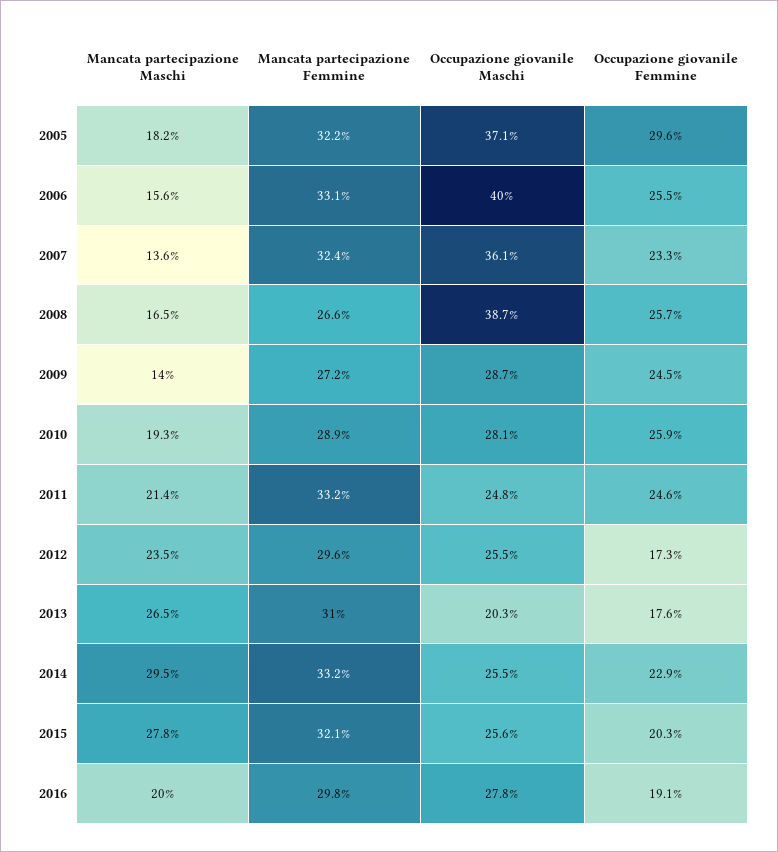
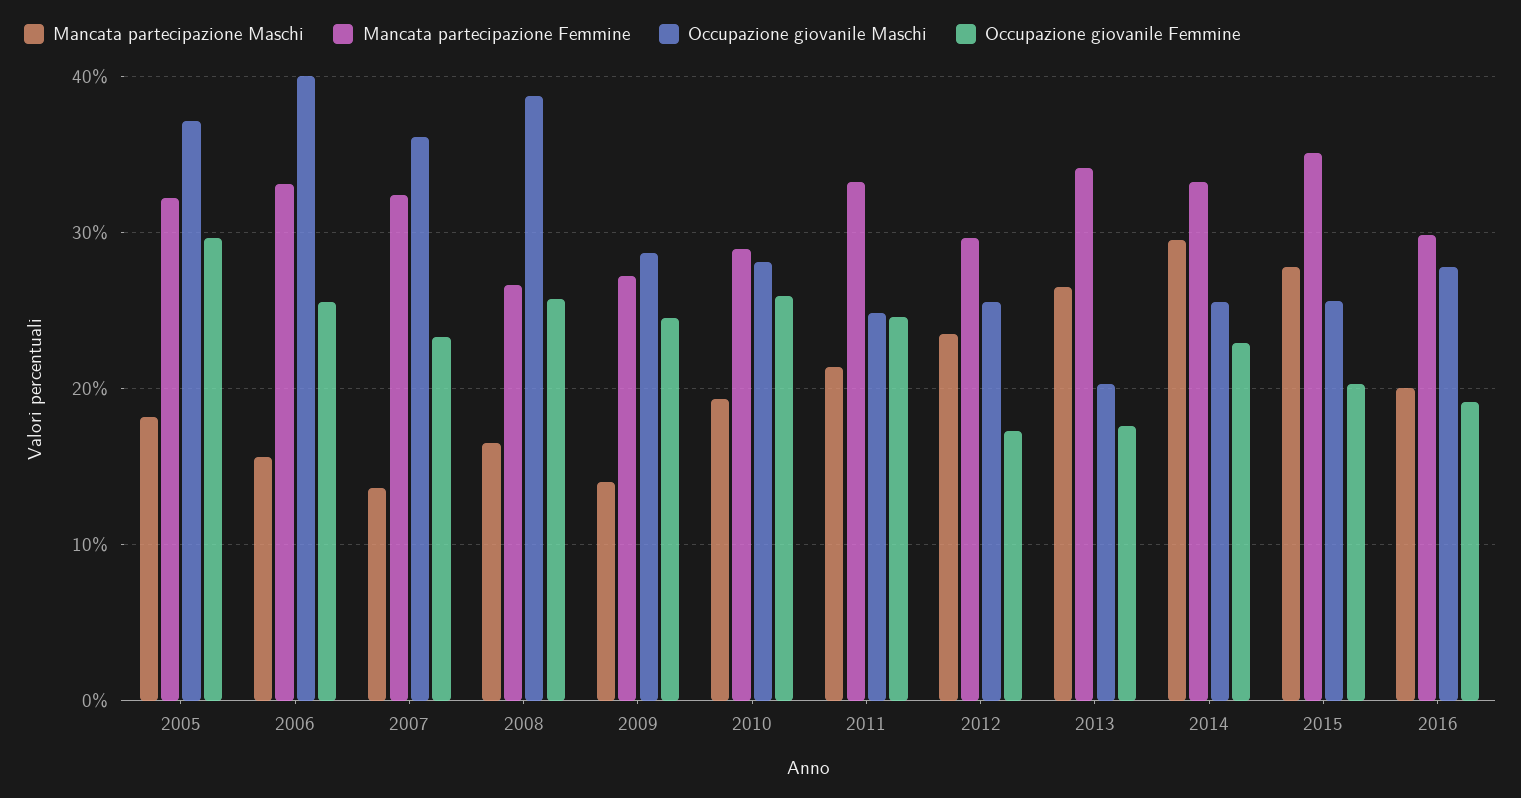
Mancata partecipazione Femmine, 2013: 31 -> 34
Mancata partecipazione Femmine, 2015: 32.1 -> 35

